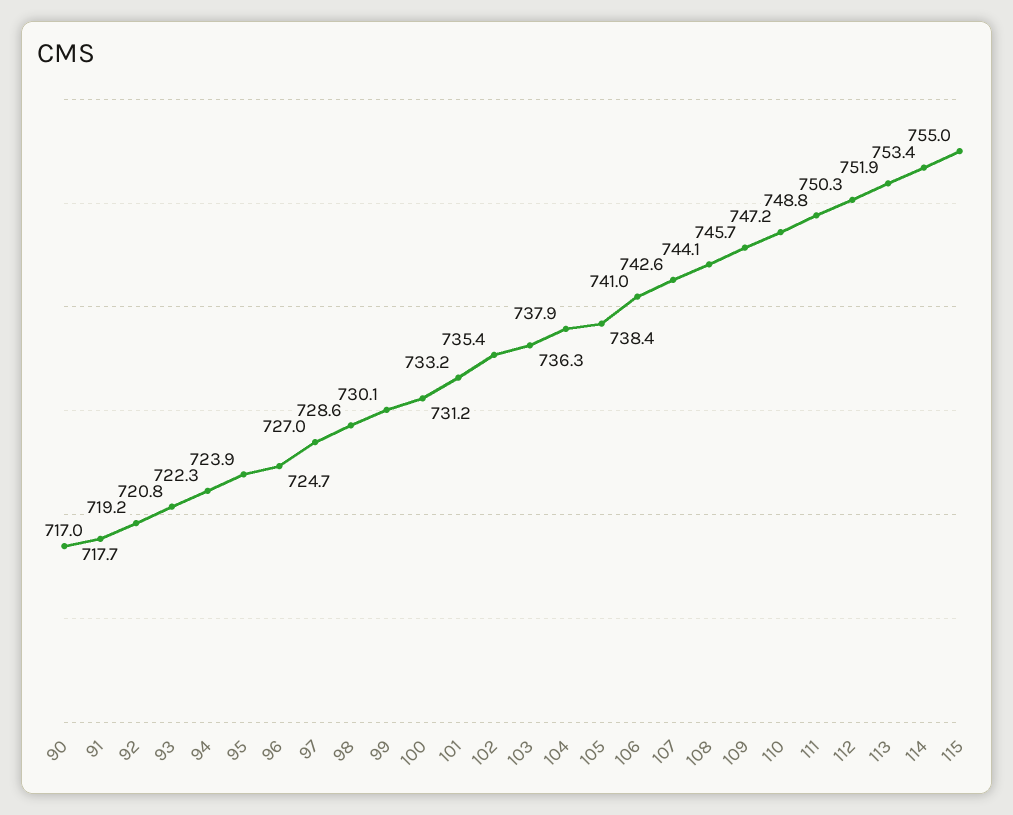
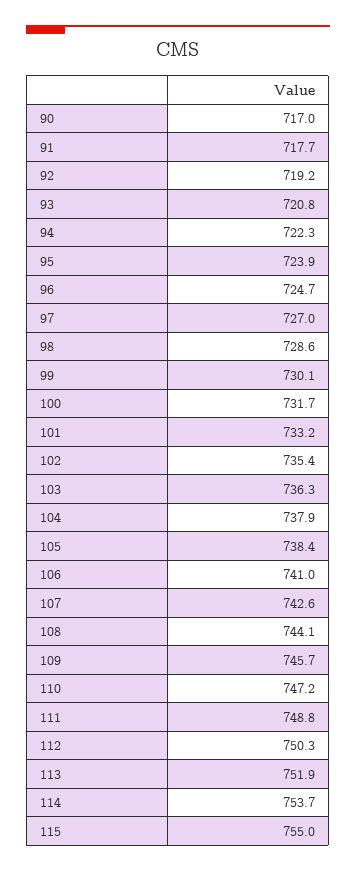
100: 731.2 -> 731.7
114: 753.4 -> 753.7

